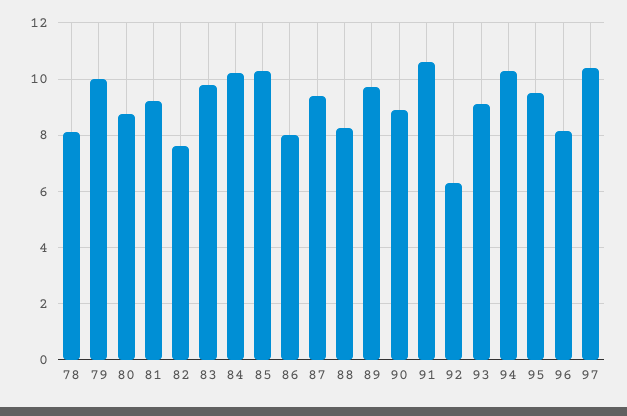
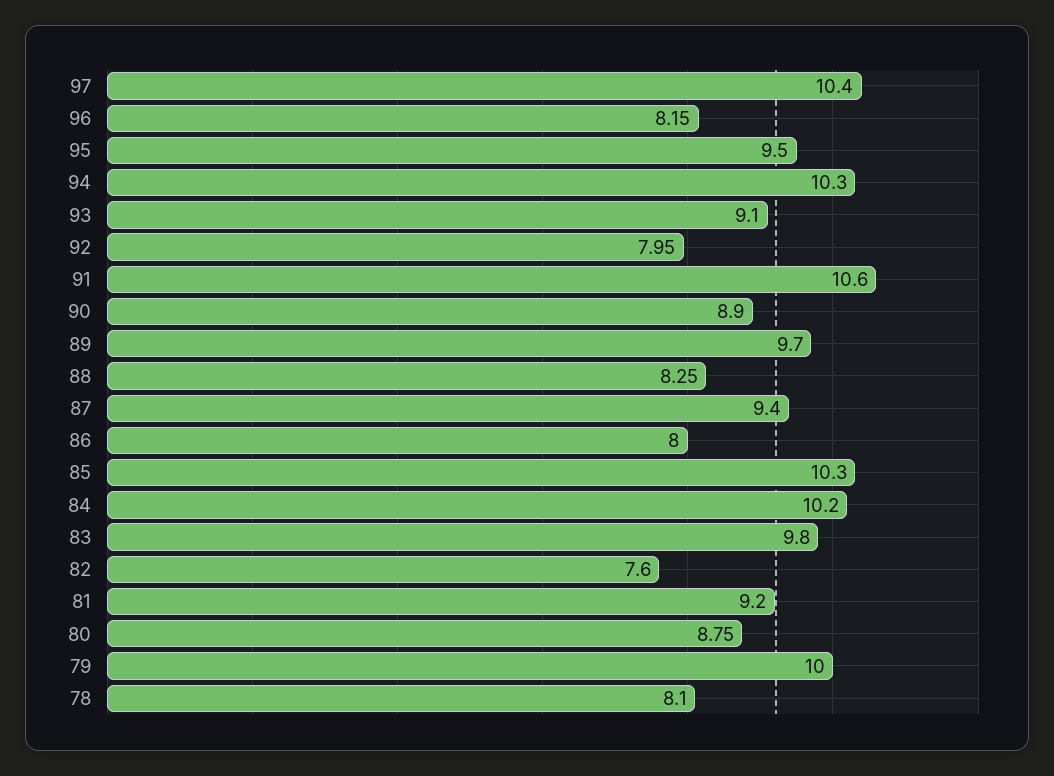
92: 6.25 -> 7.95

